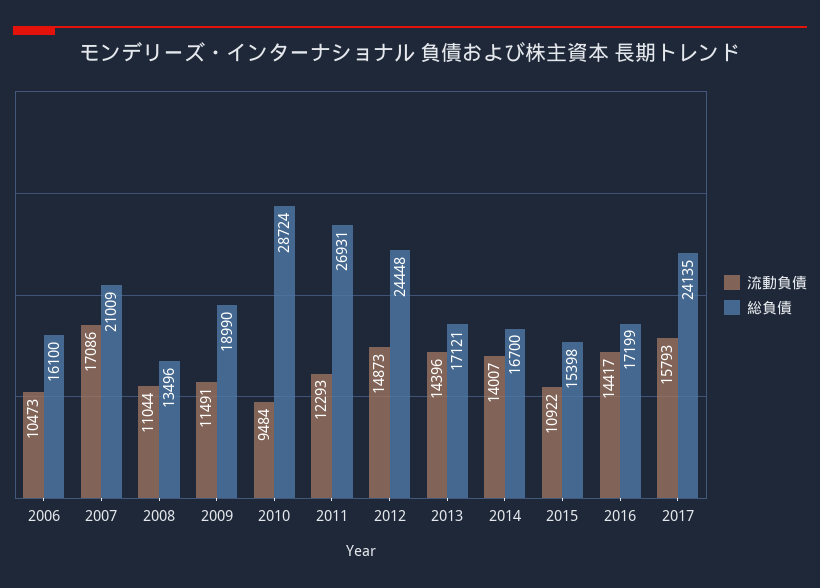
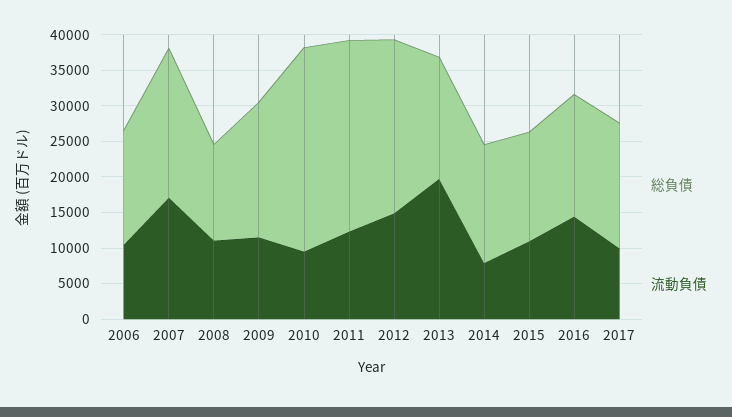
流動負債, 2013: 14396 -> 20000
流動負債, 2014: 14007 -> 7500
流動負債, 2017: 15793 -> 10000
総負債, 2017: 24135 -> 17500

